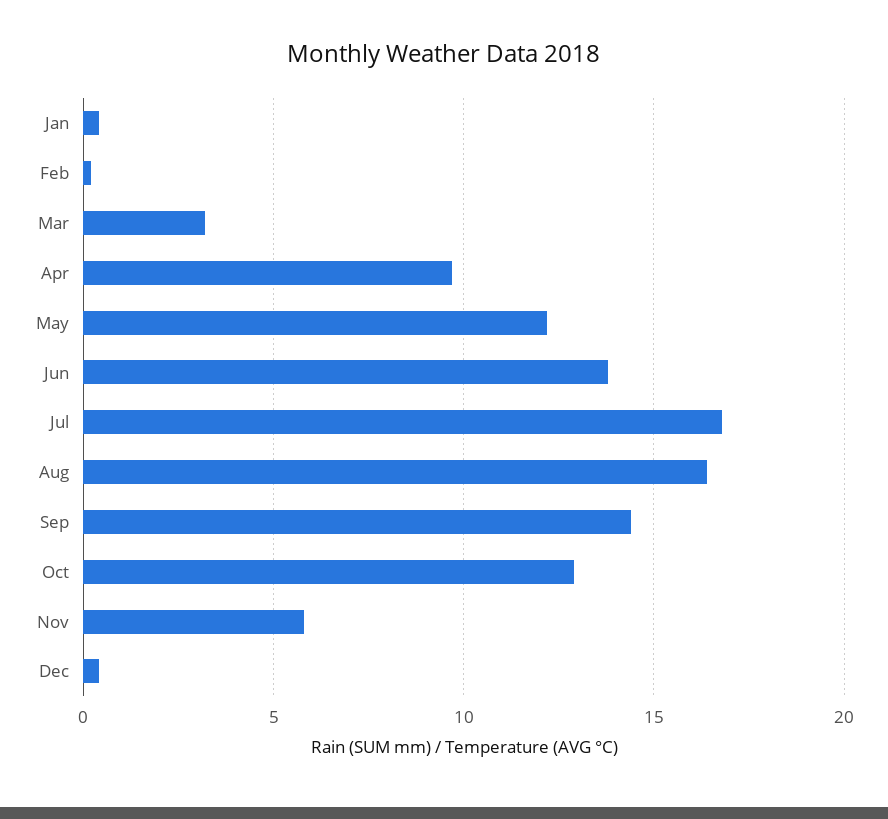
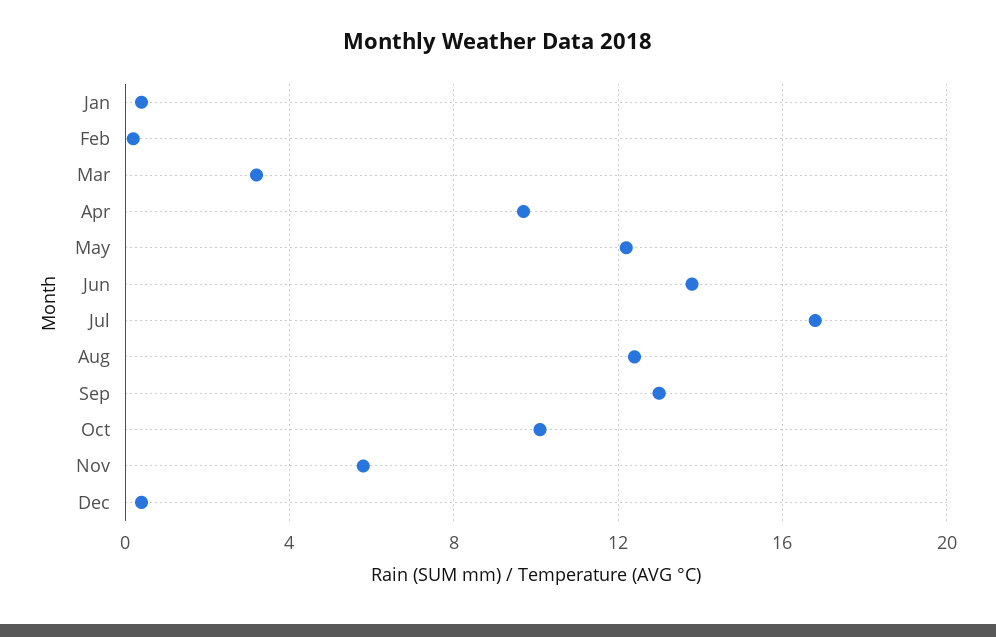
Aug: 16.5 -> 12.5
Sep: 14.5 -> 13
Oct: 13 -> 10

